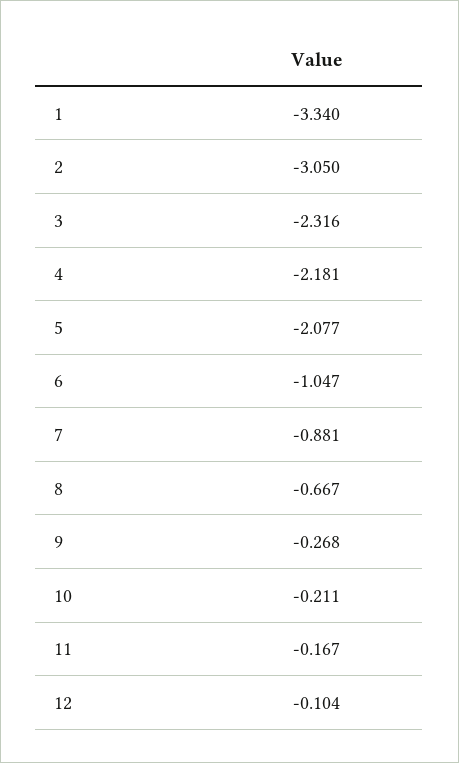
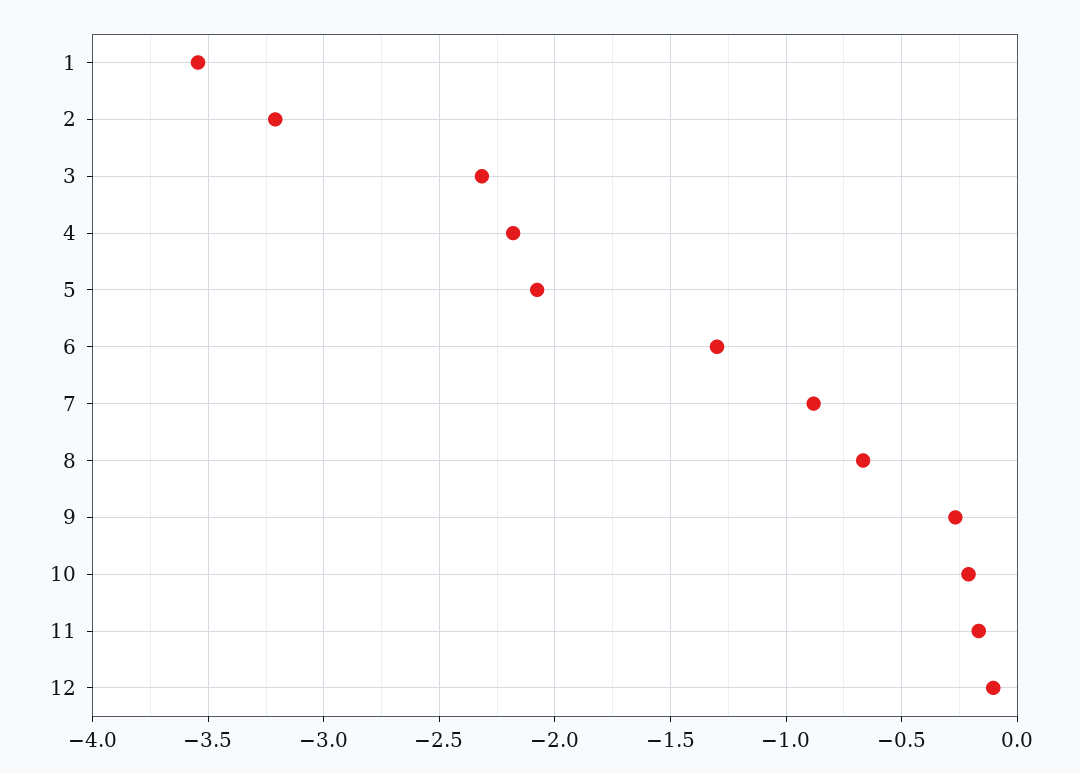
1: -3.34 -> -3.55
2: -3.05 -> -3.2
6: -1.047 -> -1.3

